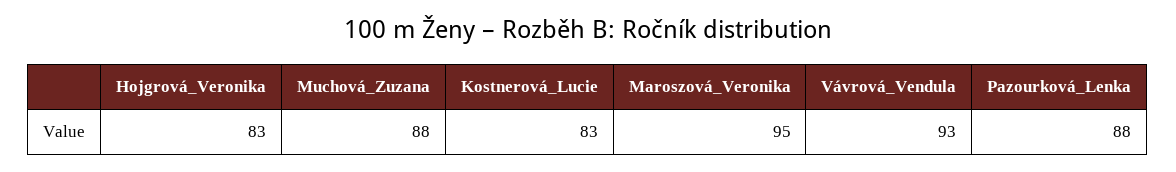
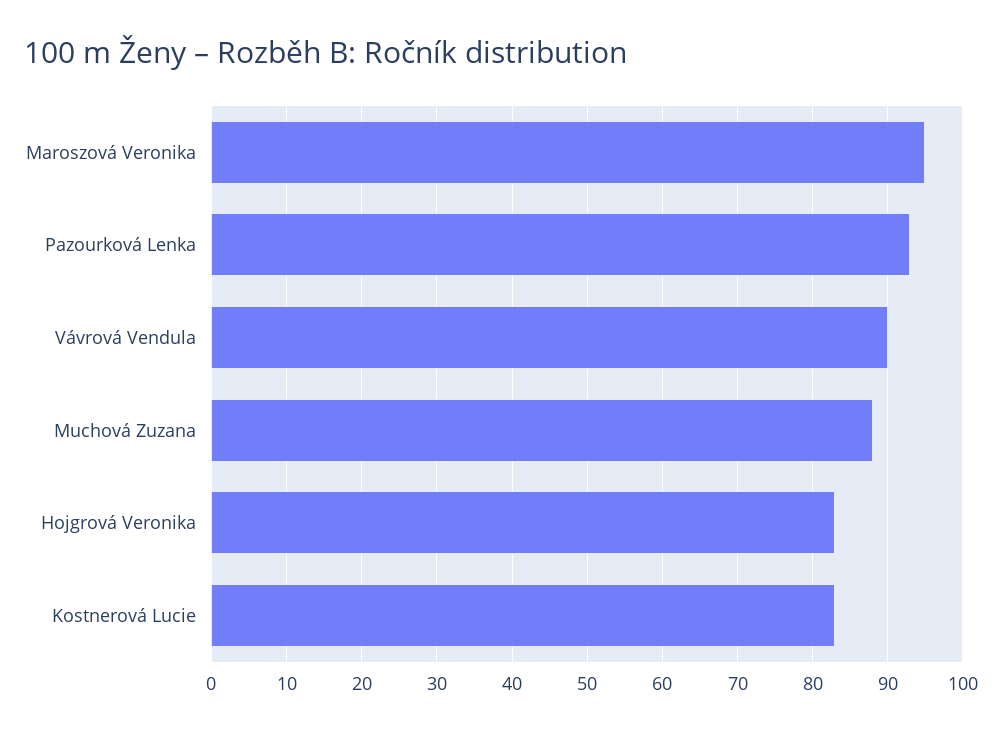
Vávrová_Vendula: 93 -> 90
Pazourková_Lenka: 88 -> 93

